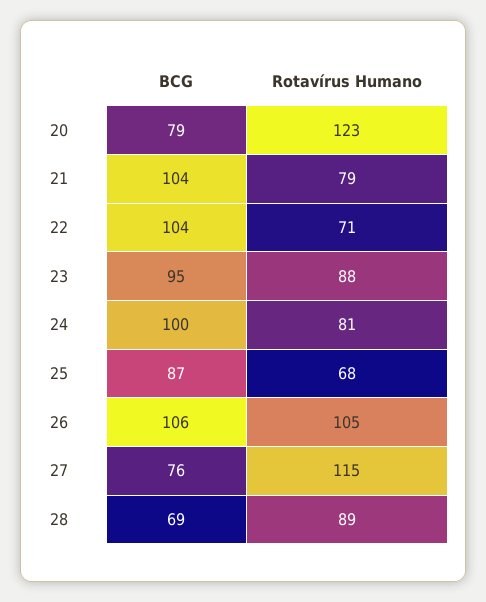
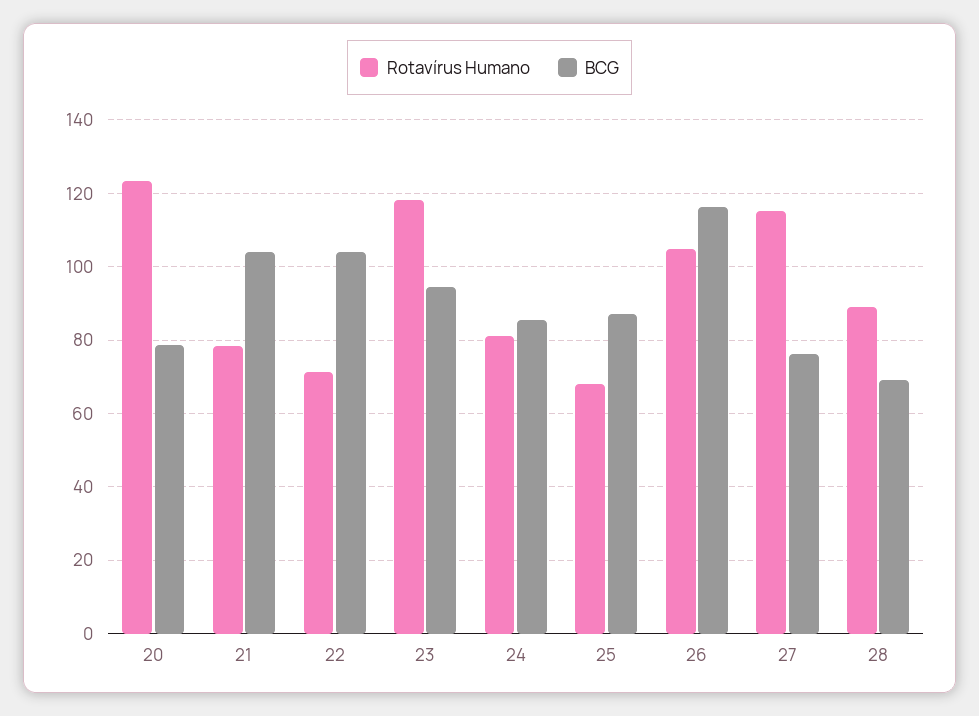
Rotavírus Humano, 23: 88 -> 118
BCG, 24: 100 -> 86
BCG, 26: 106 -> 116

